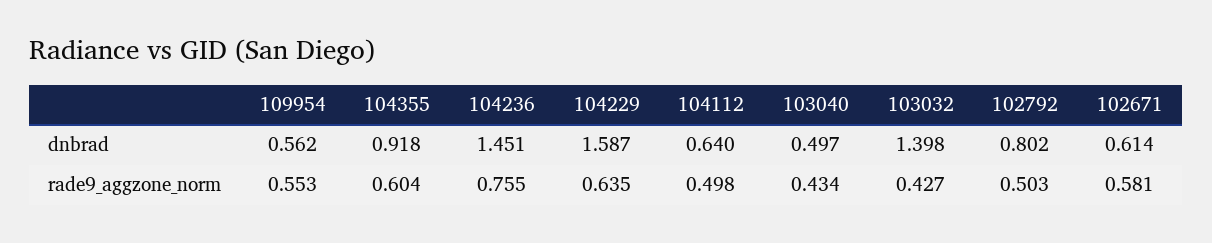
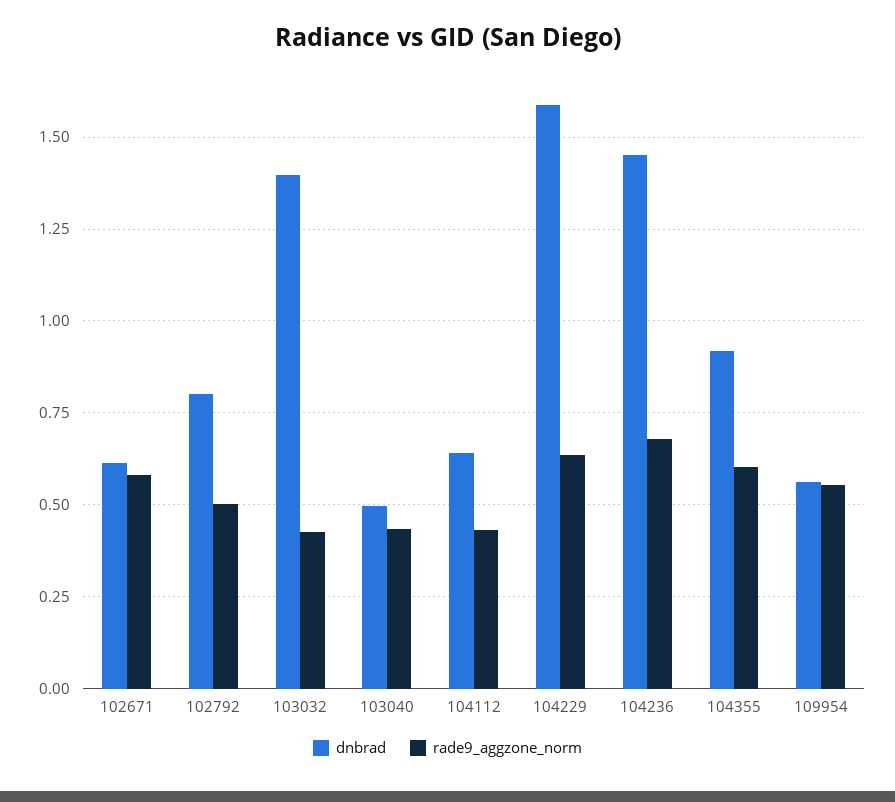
rade9_aggzone_norm, 104236: 0.755 -> 0.675
rade9_aggzone_norm, 104112: 0.498 -> 0.425

